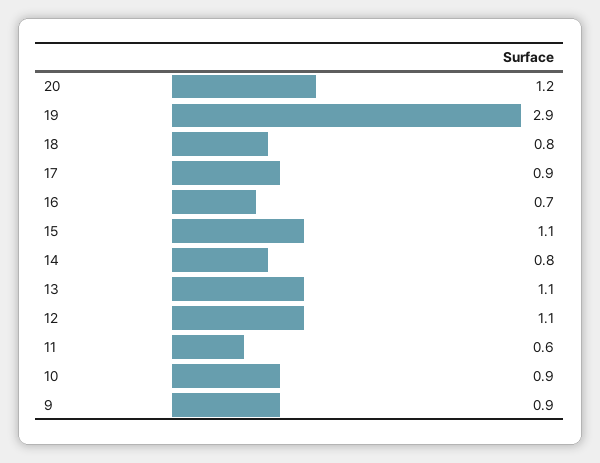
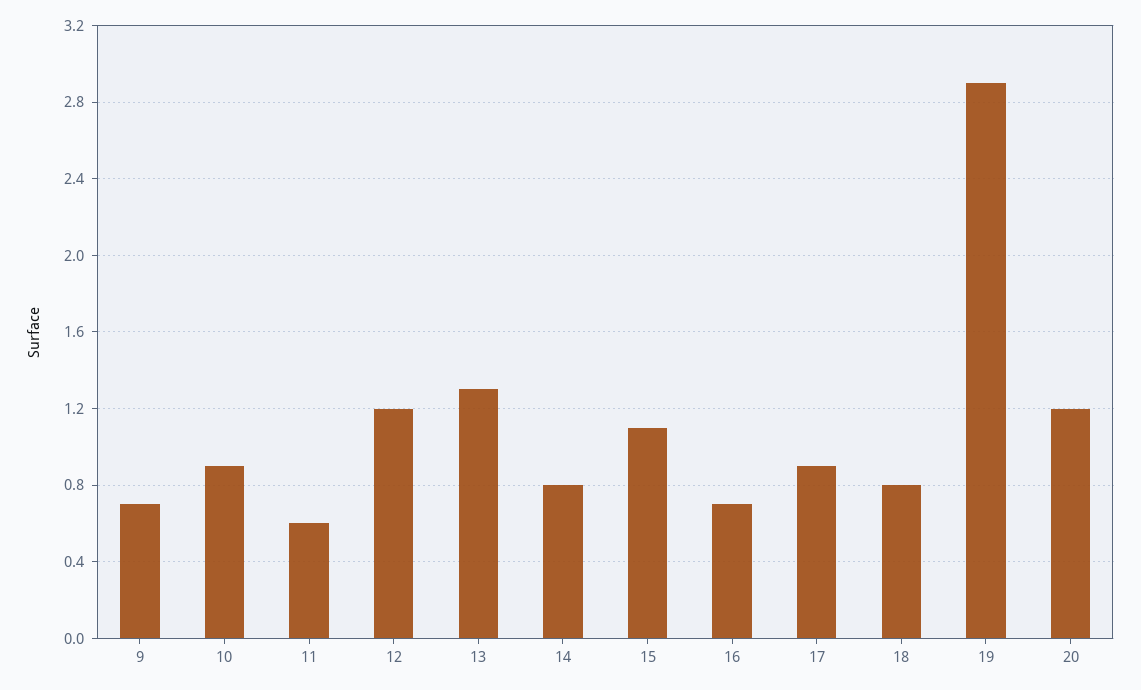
13: 1.1 -> 1.3
12: 1.1 -> 1.2
9: 0.9 -> 0.7

